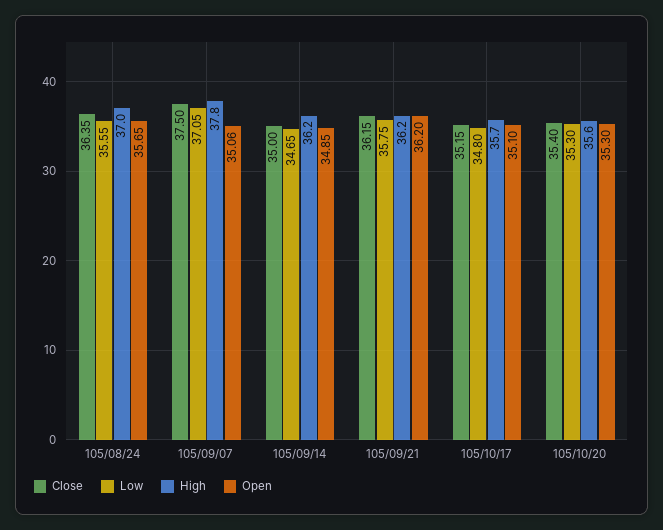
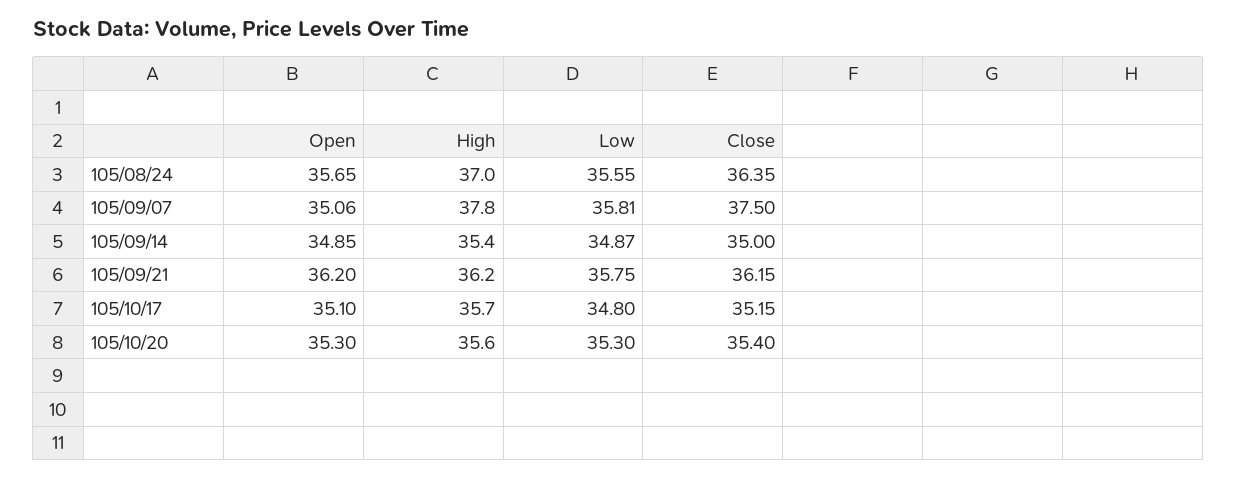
Low, 105/09/07: 37.05 -> 35.81
Low, 105/09/14: 34.65 -> 34.87
High, 105/09/14: 36.2 -> 35.4

